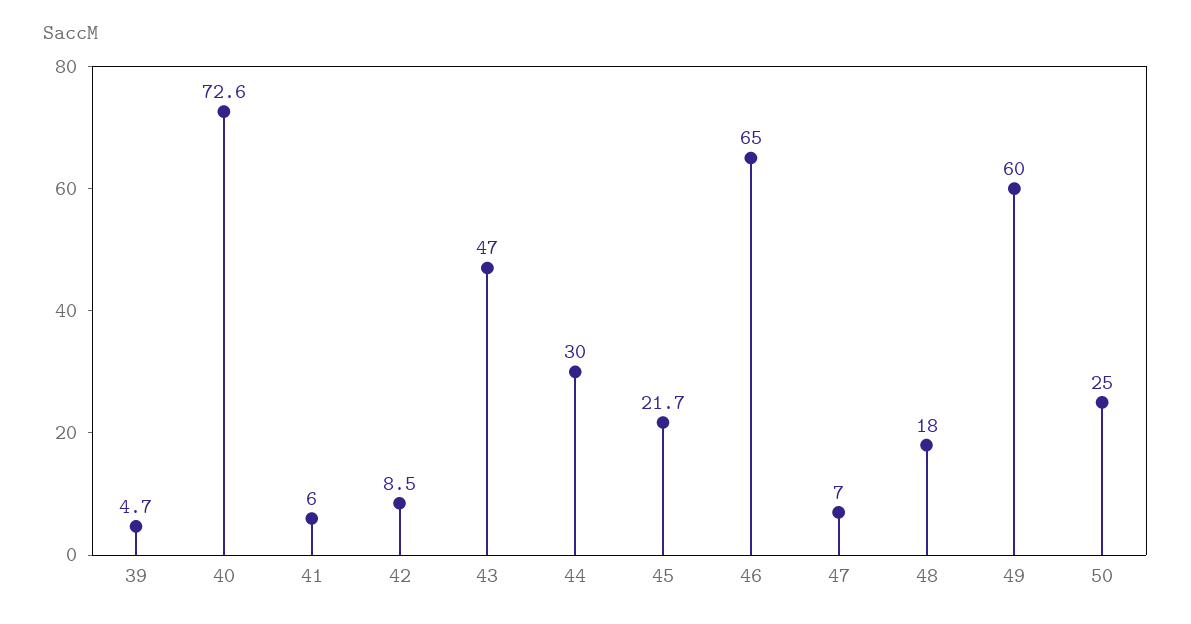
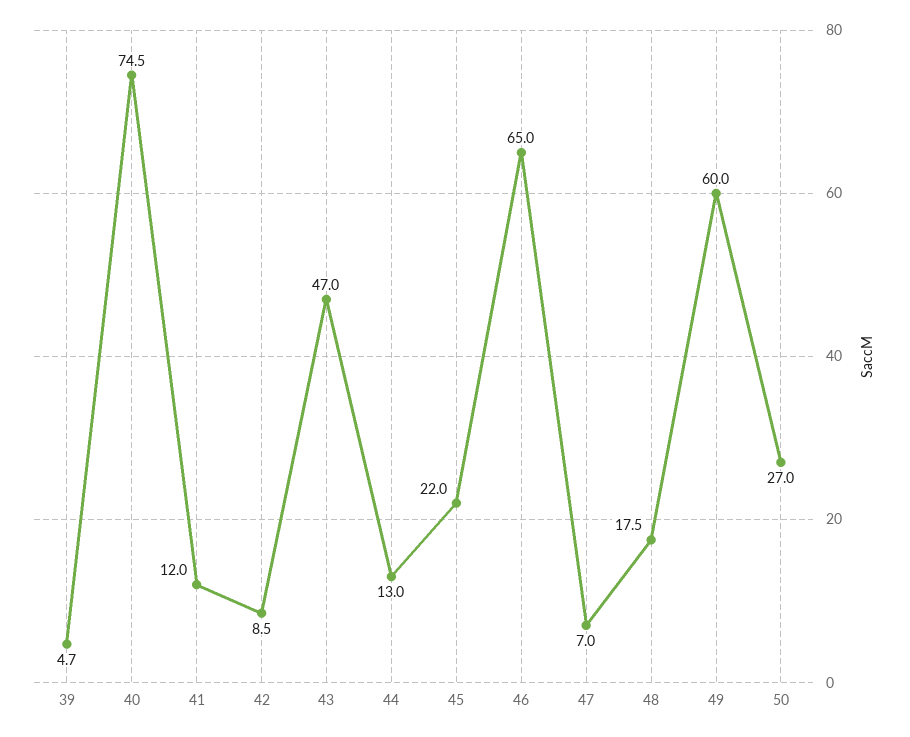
40: 72.6 -> 74.5
41: 6 -> 12
44: 30 -> 13
45: 21.7 -> 22
48: 18 -> 17.5
50: 25 -> 27

